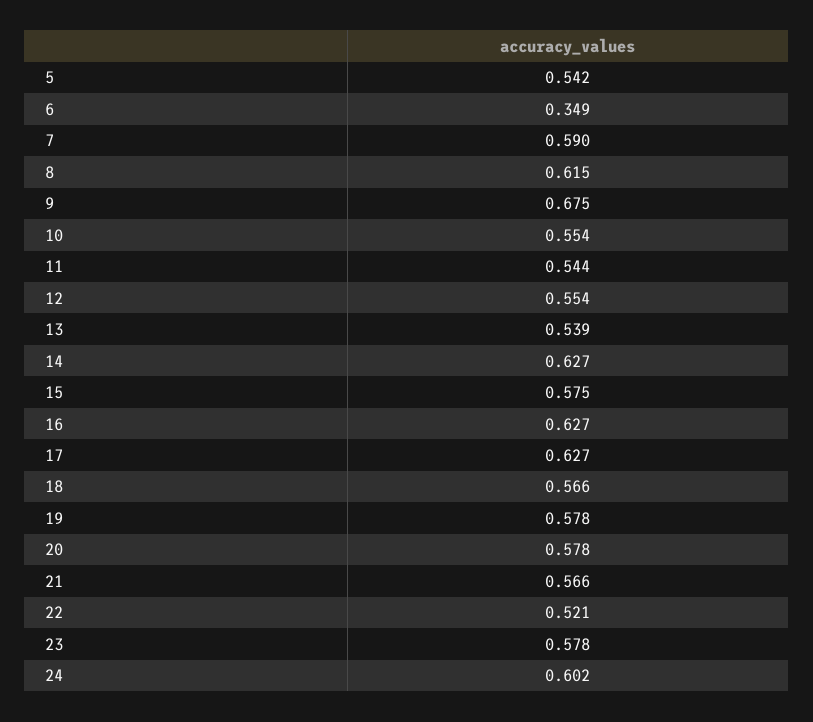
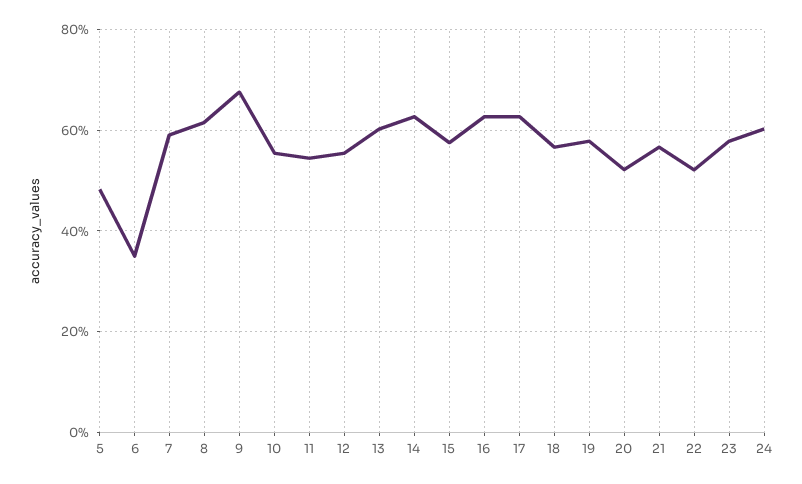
5: 0.542 -> 0.48
13: 0.539 -> 0.6
20: 0.578 -> 0.52

